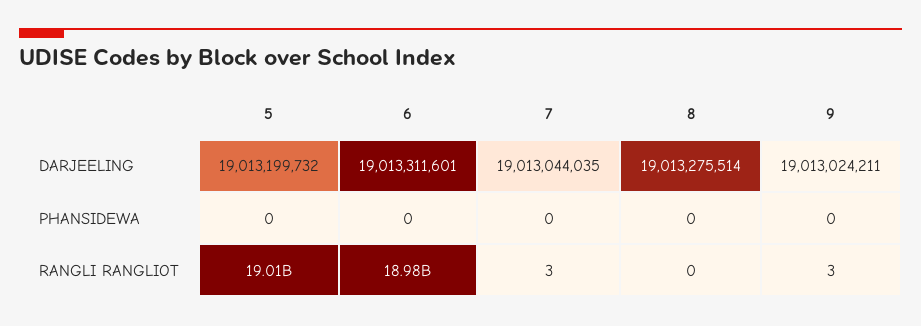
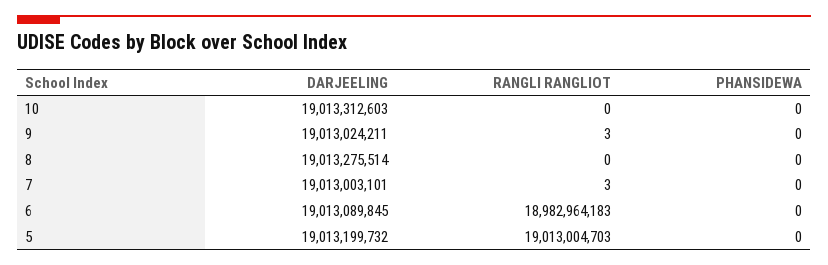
6, DARJEELING: 19013311601 -> 19013089845
7, DARJEELING: 19013044035 -> 19013003101
10, DARJEELING: none -> 19013312603
10, RANGLI RANGLIOT: none -> 0
10, PHANSIDEWA: none -> 0

